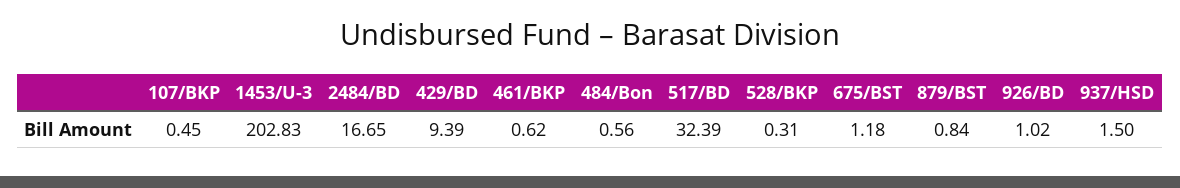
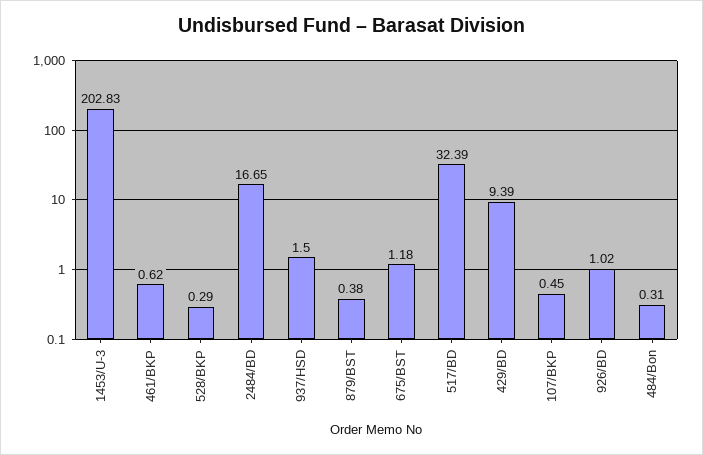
484/Bon: 0.56 -> 0.31
528/BKP: 0.31 -> 0.29
879/BST: 0.84 -> 0.38

